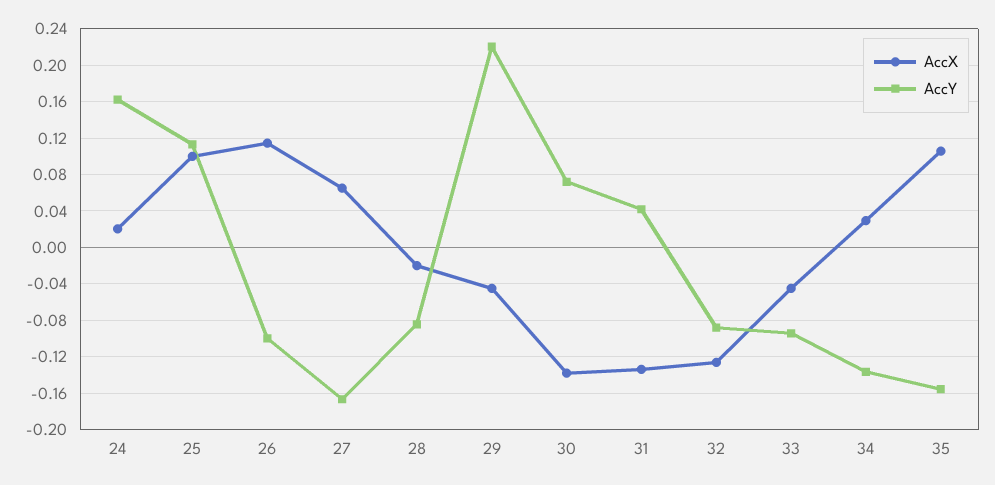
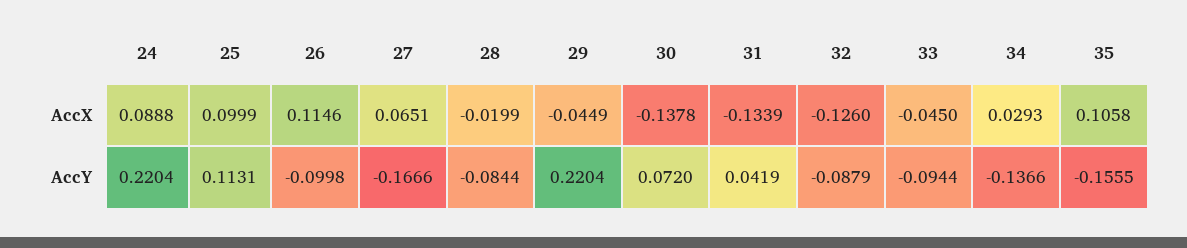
AccX, 24: 0.02 -> 0.0888
AccY, 24: 0.16 -> 0.2204

